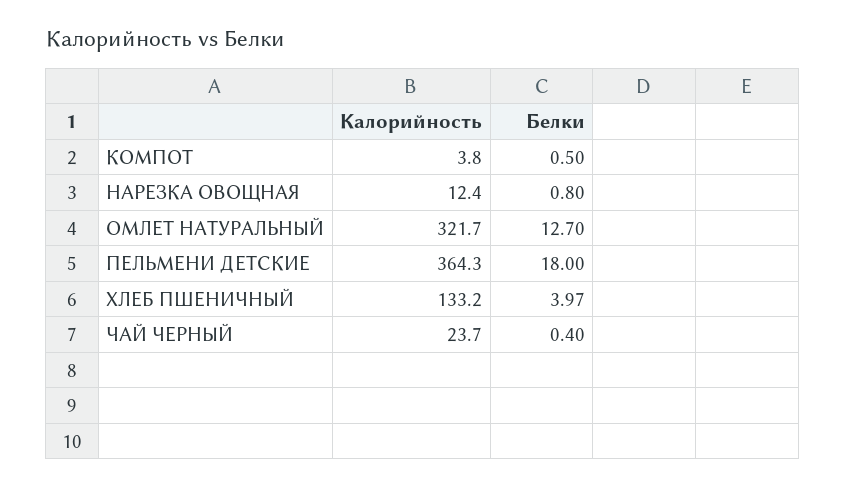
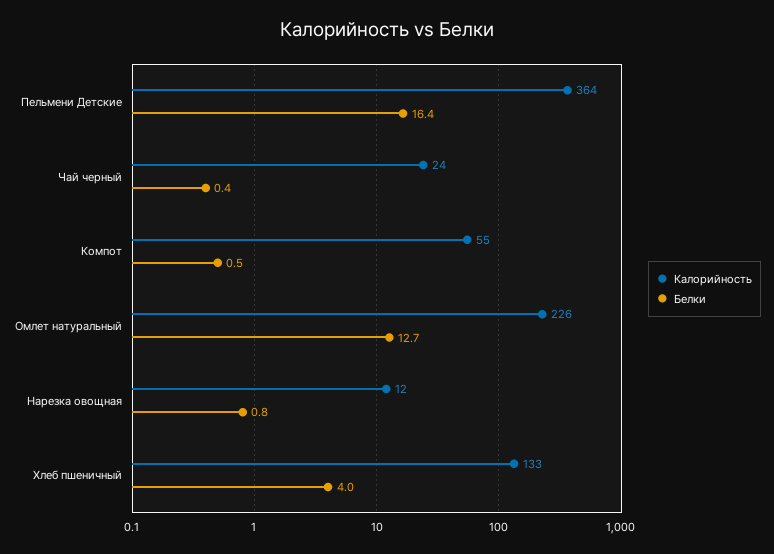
Калорийность, КОМПОТ: 3.8 -> 55
Калорийность, ОМЛЕТ НАТУРАЛЬНЫЙ: 321.7 -> 226
Белки, ПЕЛЬМЕНИ ДЕТСКИЕ: 18 -> 16.4

